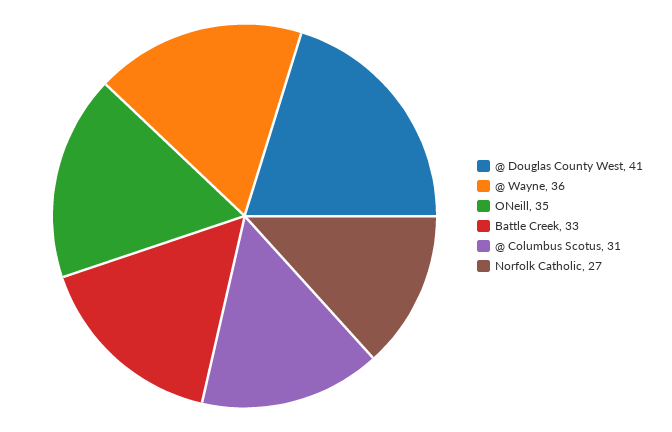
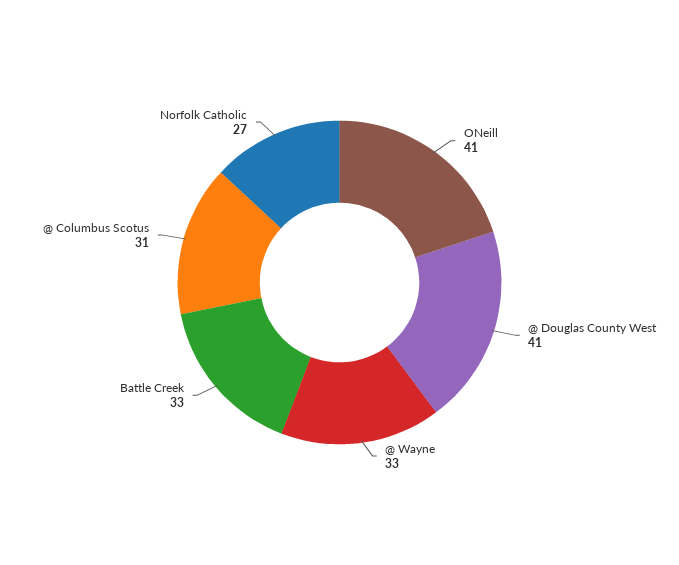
@ Wayne: 36 -> 33
ONeill: 35 -> 41

